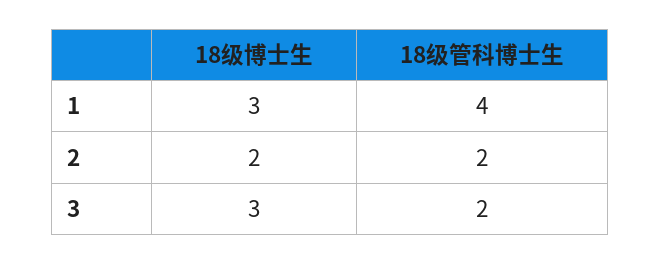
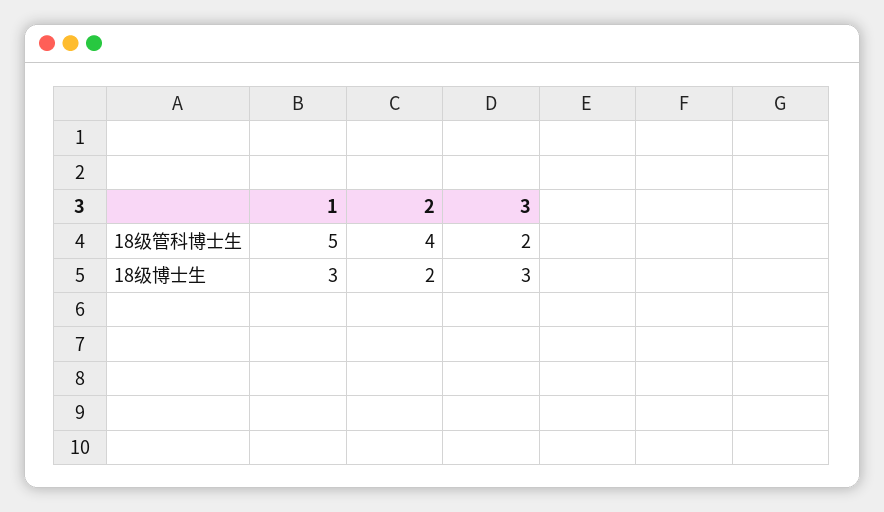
18级管科博士生, 1: 4 -> 5
18级管科博士生, 2: 2 -> 4

